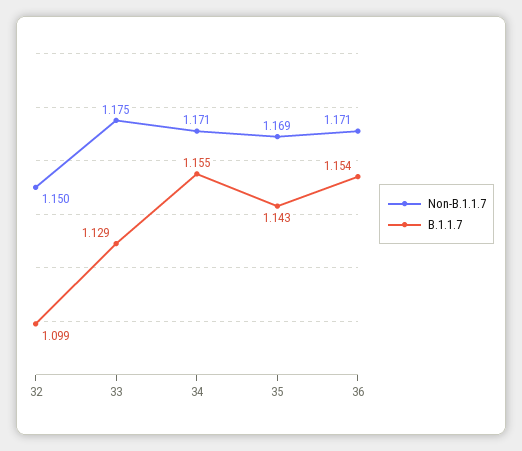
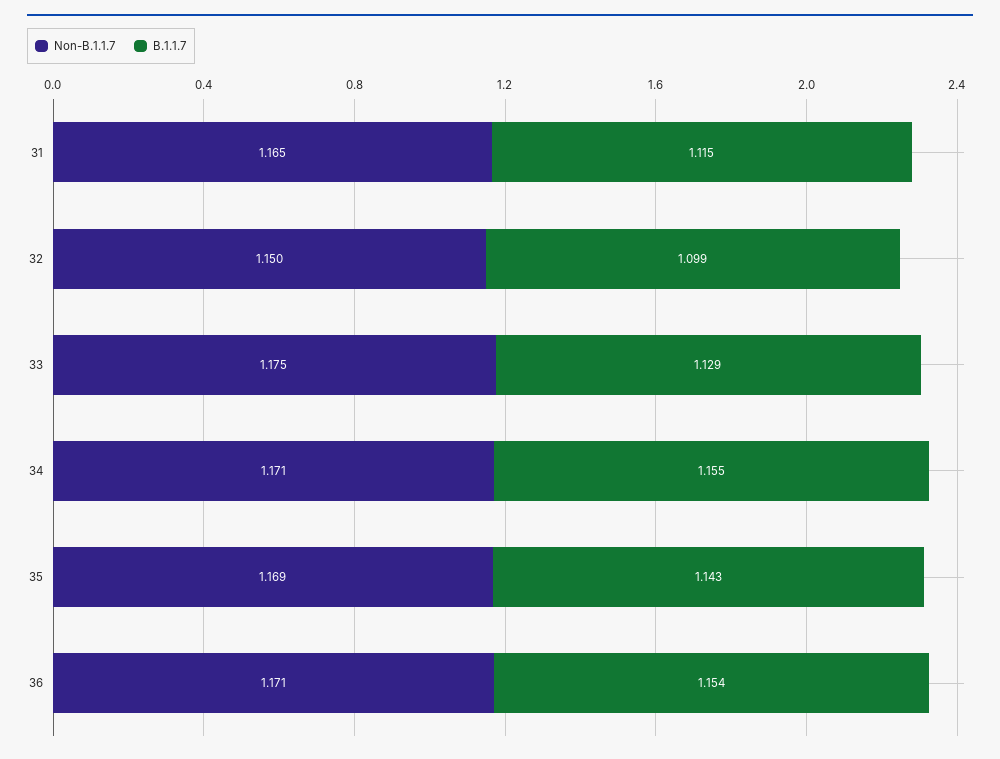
Non-B.1.1.7, 31: none -> 1.165
B.1.1.7, 31: none -> 1.115

